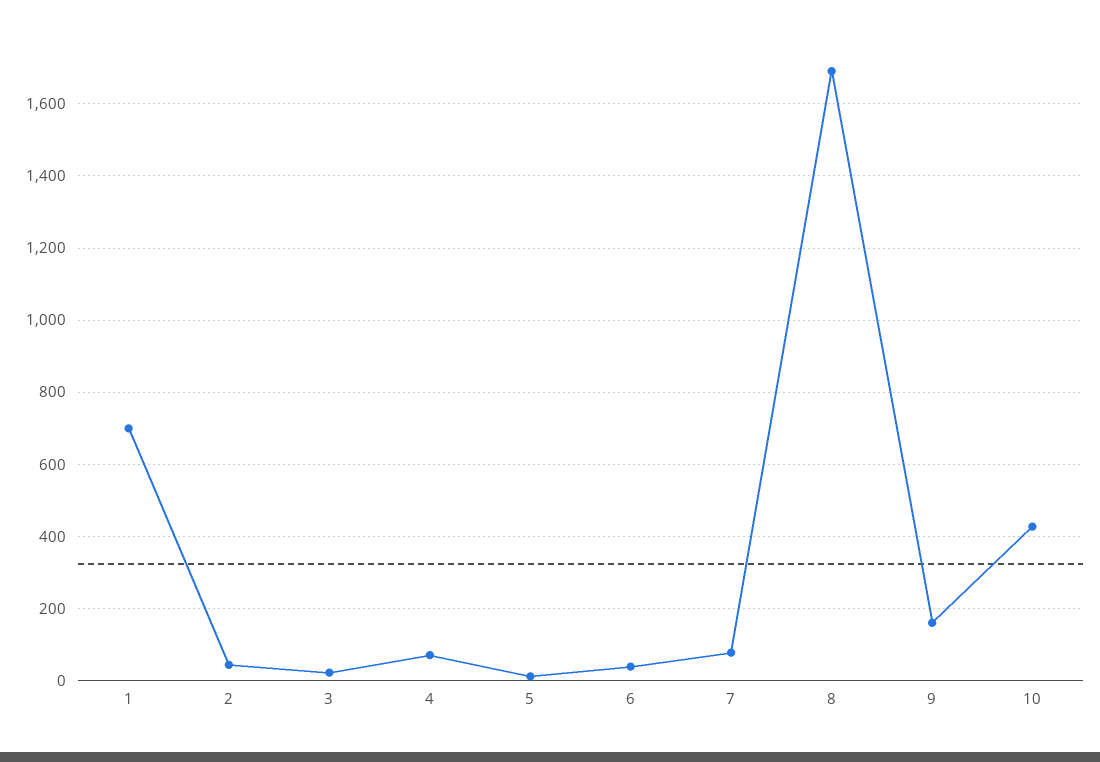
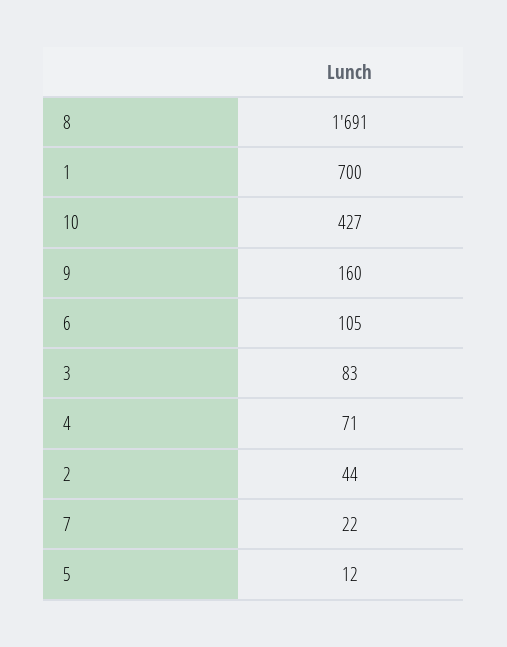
3: 20 -> 83
6: 40 -> 105
7: 80 -> 22

